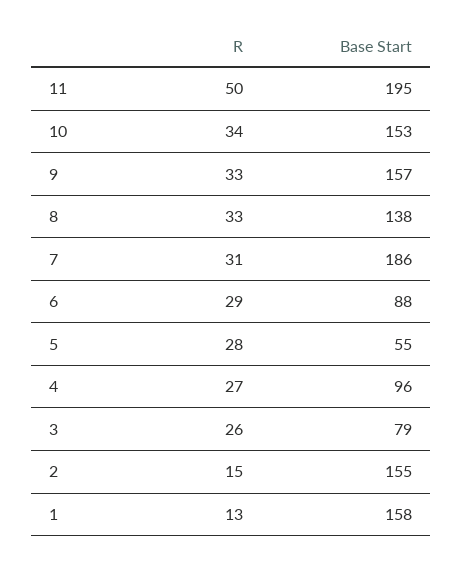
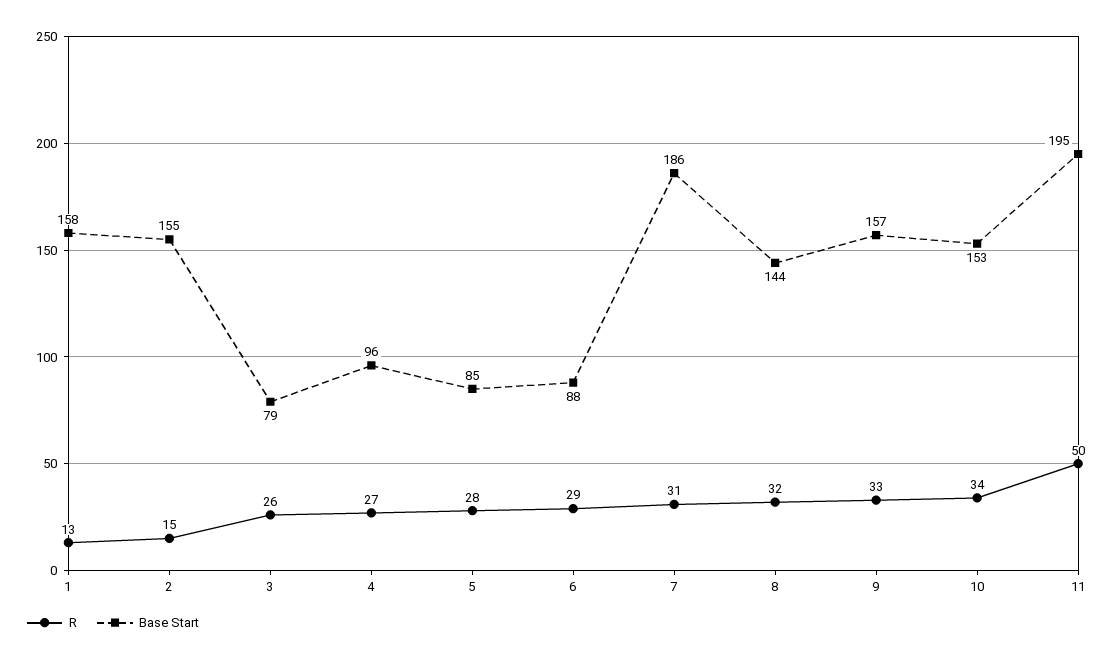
R, 8: 33 -> 32
Base Start, 8: 138 -> 144
Base Start, 5: 55 -> 85

